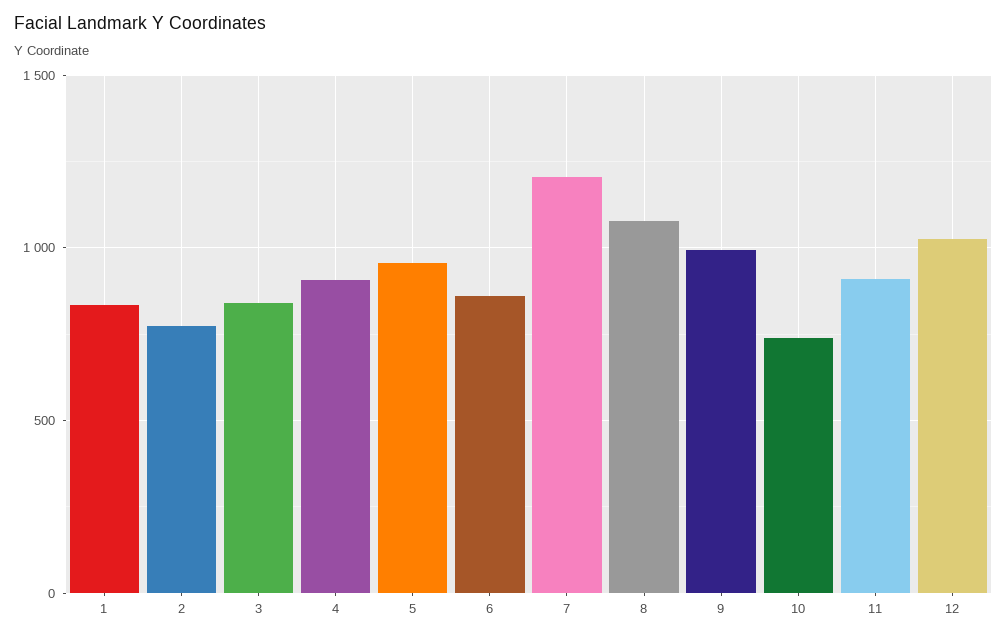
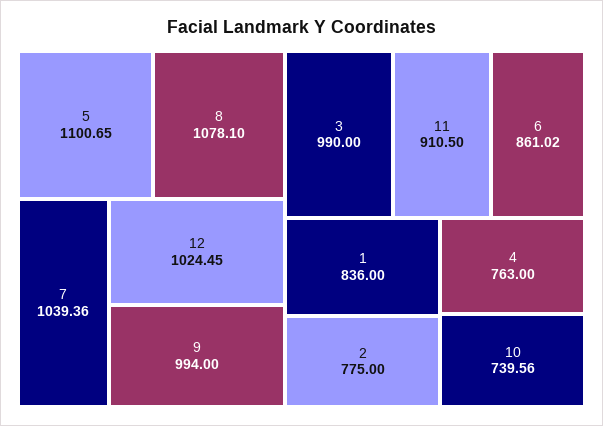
3: 850 -> 990
4: 900 -> 763
5: 950 -> 1100.65
7: 1200 -> 1039.36

